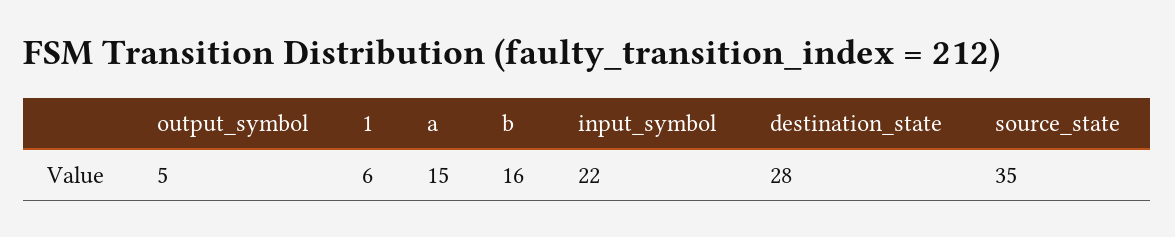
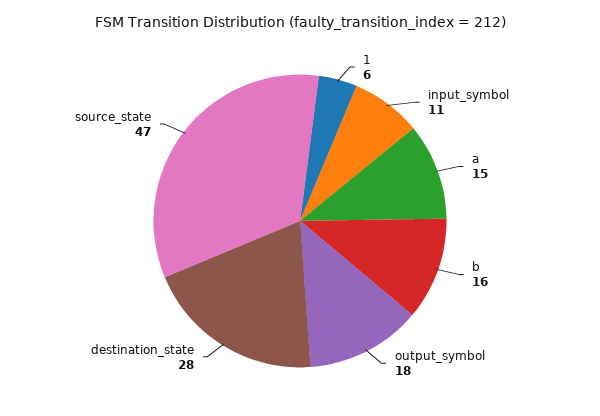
output_symbol: 5 -> 18
input_symbol: 22 -> 11
source_state: 35 -> 47

